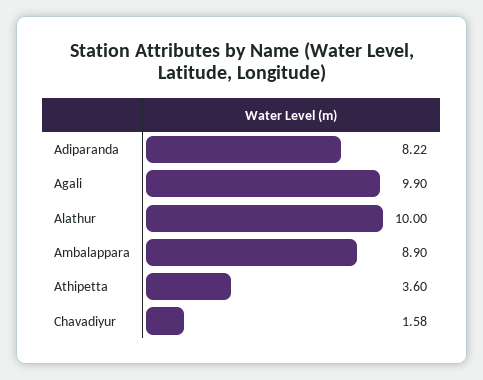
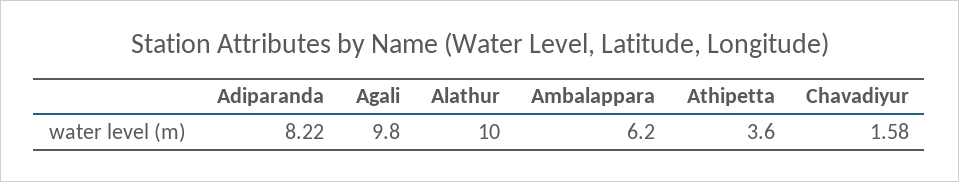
Agali: 9.9 -> 9.8
Ambalappara: 8.9 -> 6.2

